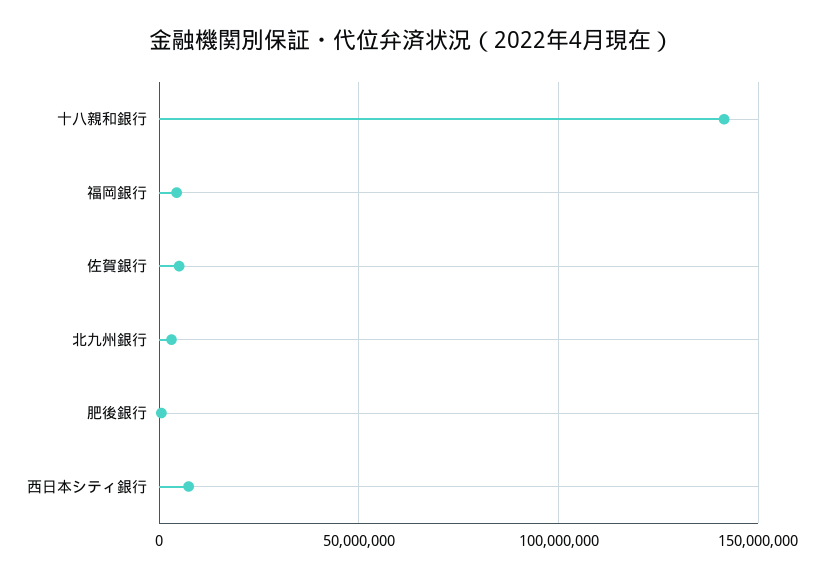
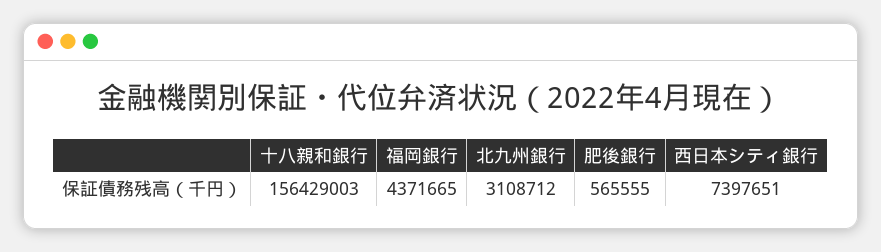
十八親和銀行: 140000000 -> 156429003
佐賀銀行: 5000000 -> none

